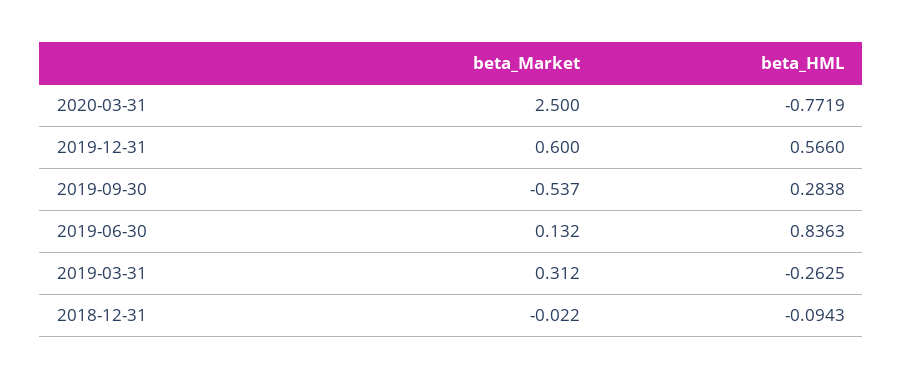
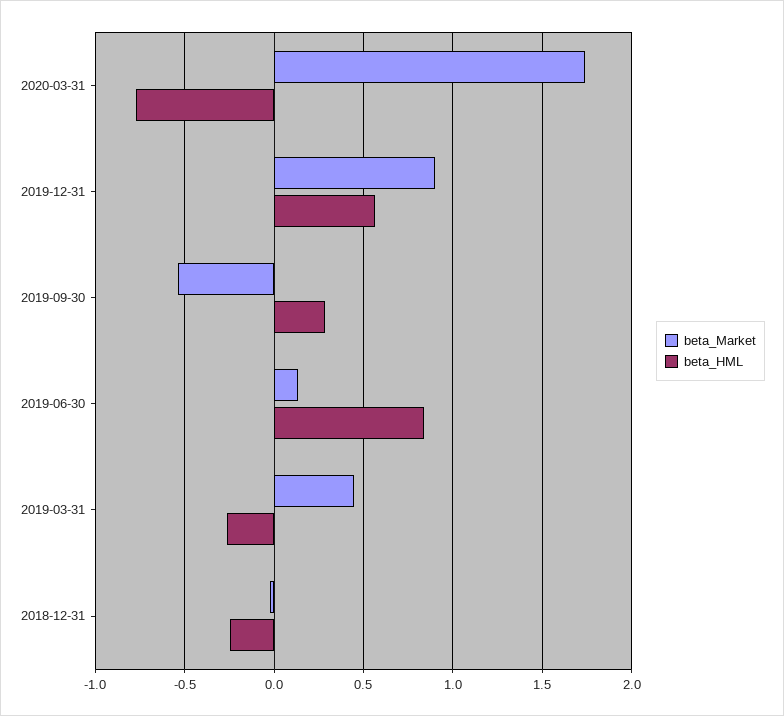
beta_Market, 2020-03-31: 2.5 -> 1.75
beta_Market, 2019-12-31: 0.6 -> 0.9
beta_Market, 2019-03-31: 0.312 -> 0.45
beta_HML, 2018-12-31: -0.0943 -> -0.25

